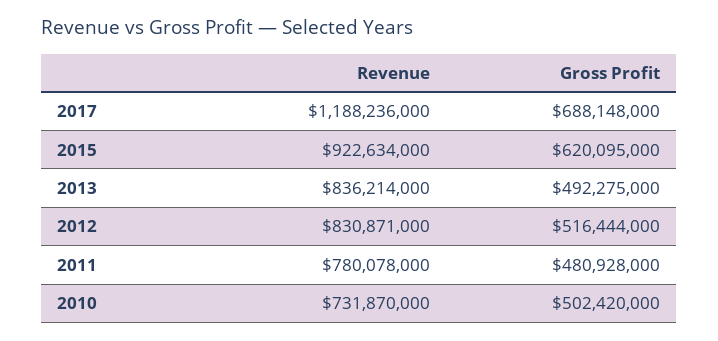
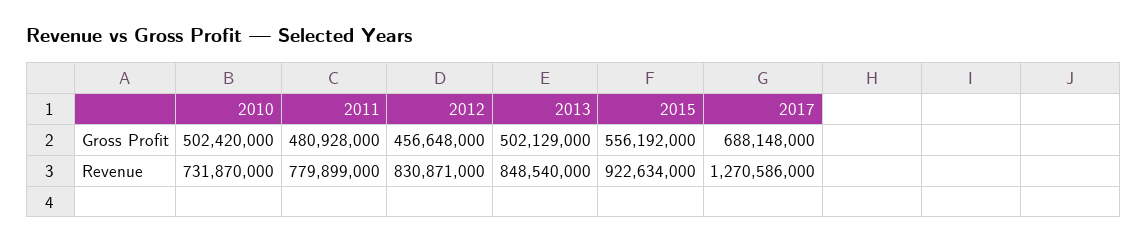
Revenue, 2017: 1188236000 -> 1270586000
Gross Profit, 2015: 620095000 -> 556192000
Revenue, 2013: 836214000 -> 848540000
Gross Profit, 2013: 492275000 -> 502129000
Gross Profit, 2012: 516444000 -> 456648000
Revenue, 2011: 780078000 -> 779899000

